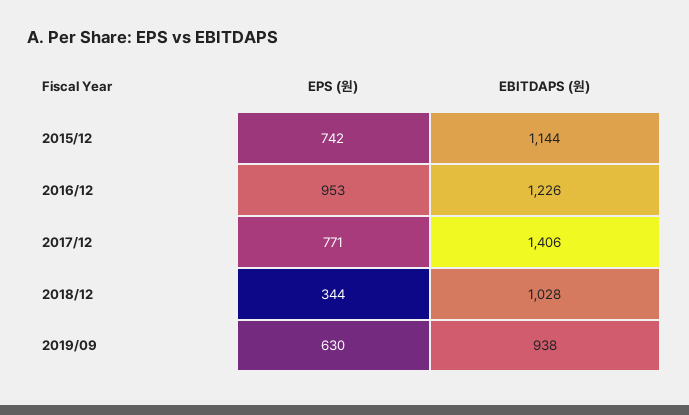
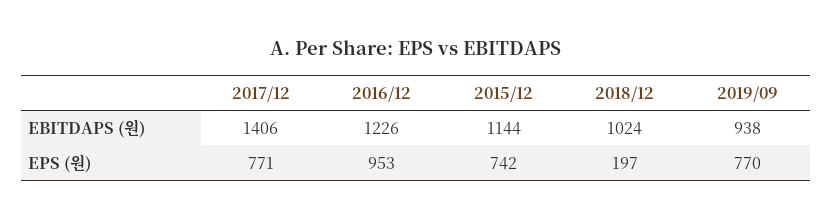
EPS (원), 2018/12: 344 -> 197
EBITDAPS (원), 2018/12: 1028 -> 1024
EPS (원), 2019/09: 630 -> 770

